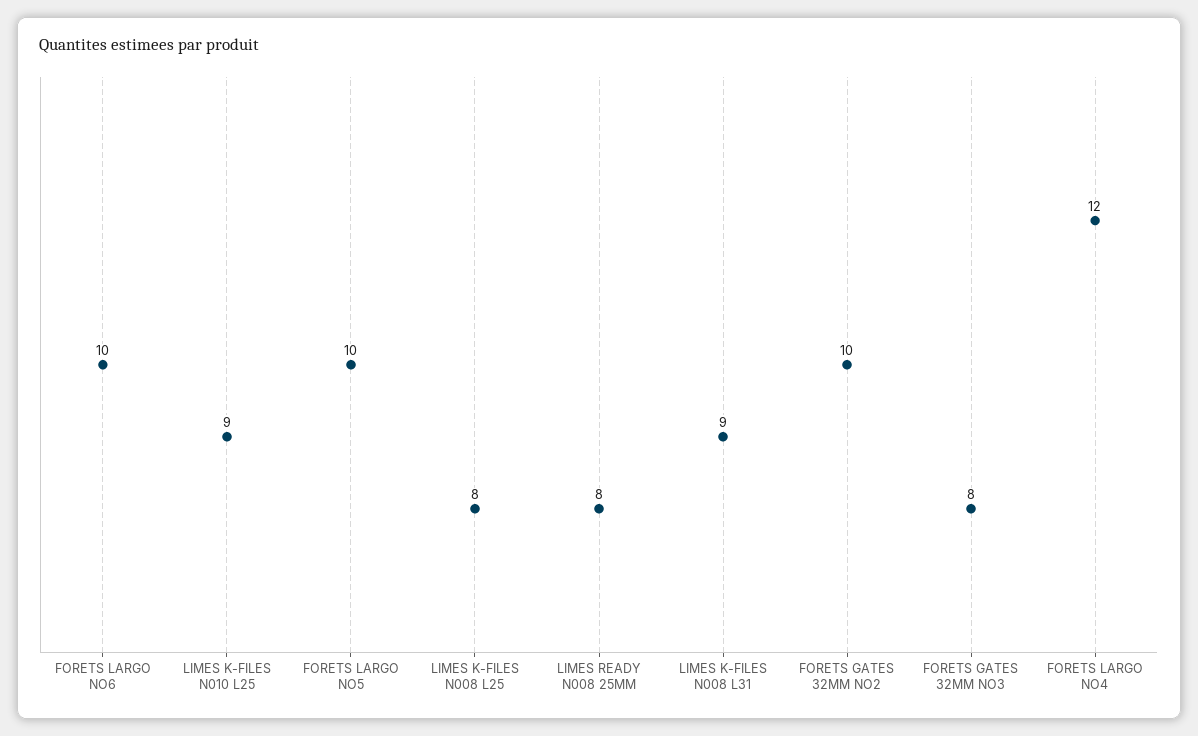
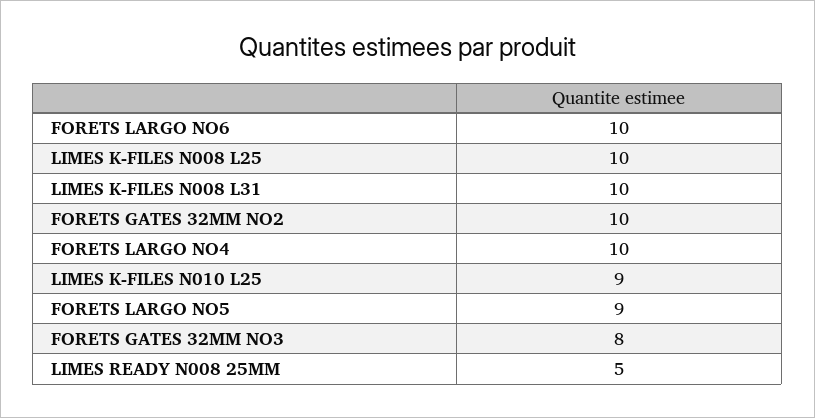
FORETS LARGO NO5: 10 -> 9
LIMES K-FILES N008 L25: 8 -> 10
LIMES READY N008 25MM: 8 -> 5
LIMES K-FILES N008 L31: 9 -> 10
FORETS LARGO NO4: 12 -> 10

